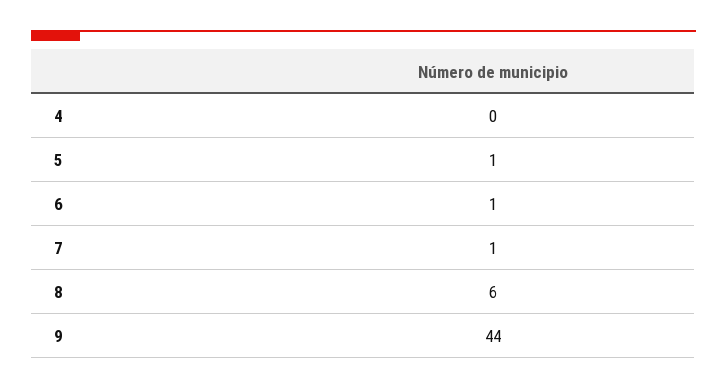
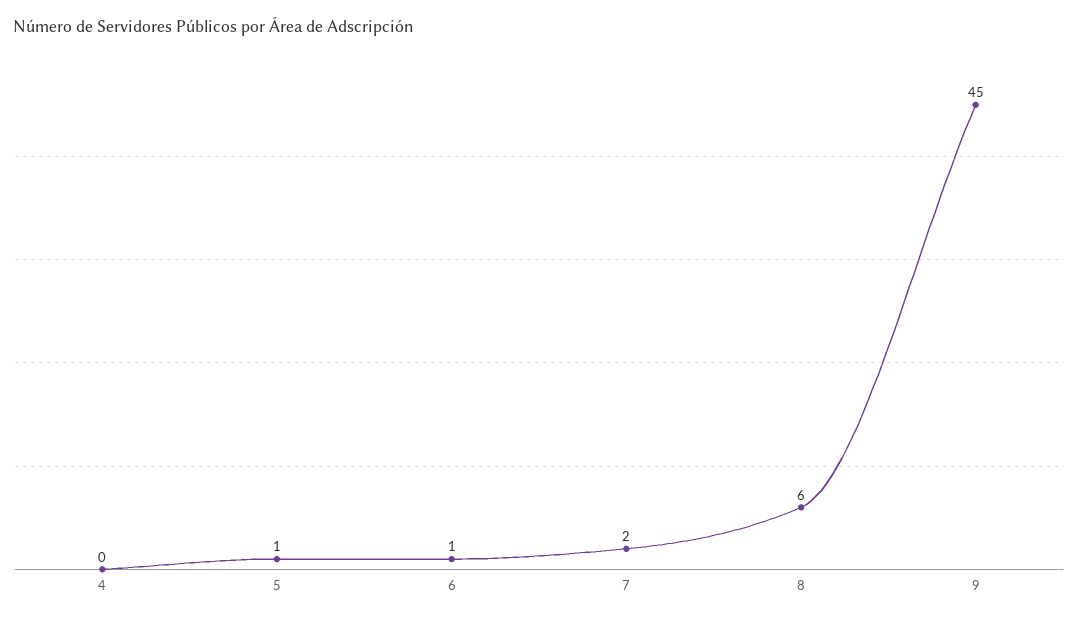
7: 1 -> 2
9: 44 -> 45

